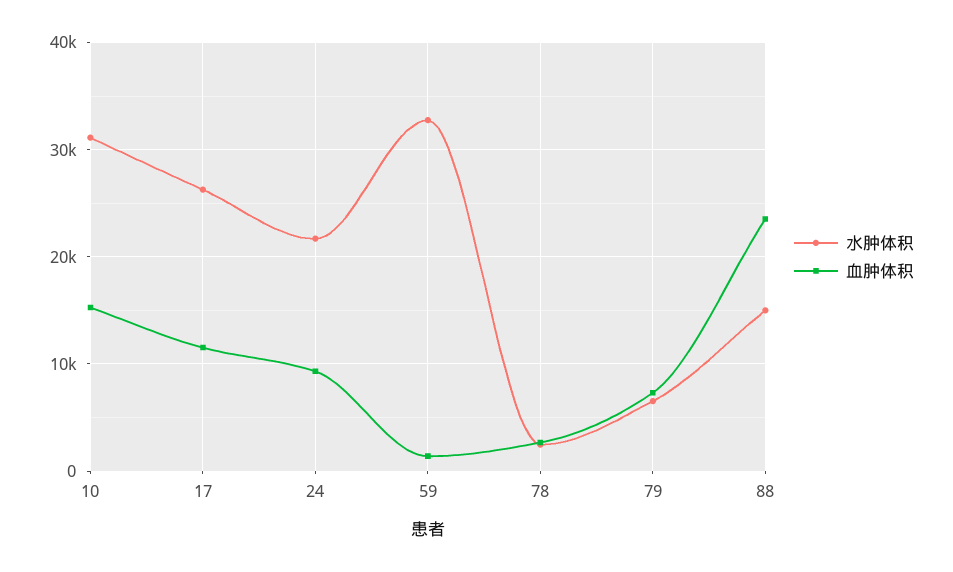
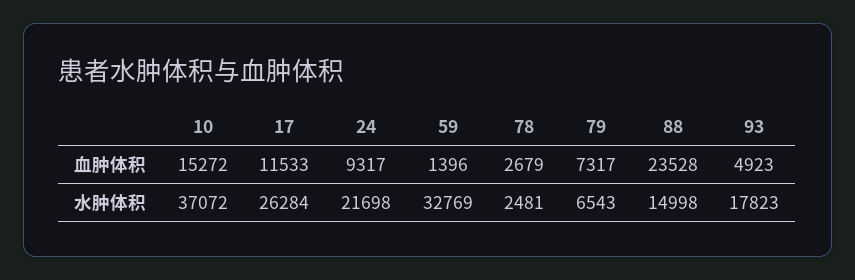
水肿体积, 10: 31000 -> 37072
血肿体积, 93: none -> 4923
水肿体积, 93: none -> 17823

